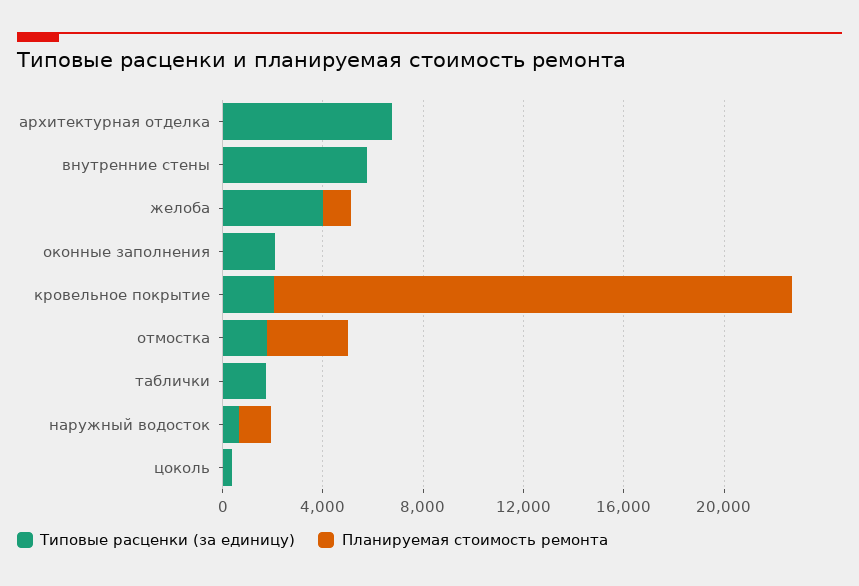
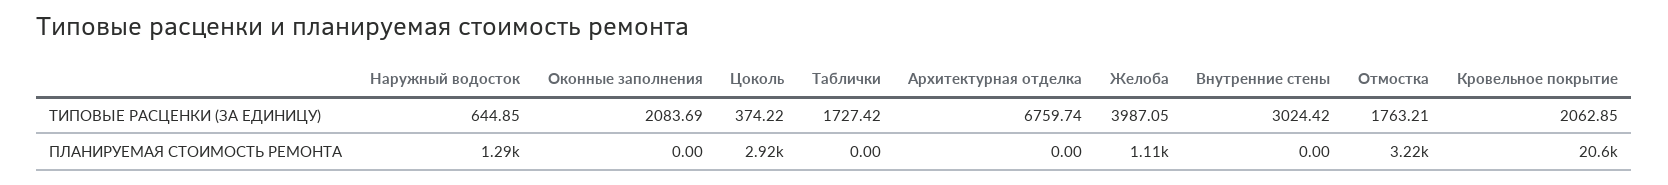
Типовые расценки (за единицу), внутренние стены: 6000 -> 3024.42
Планируемая стоимость ремонта, цоколь: 0 -> 2920

